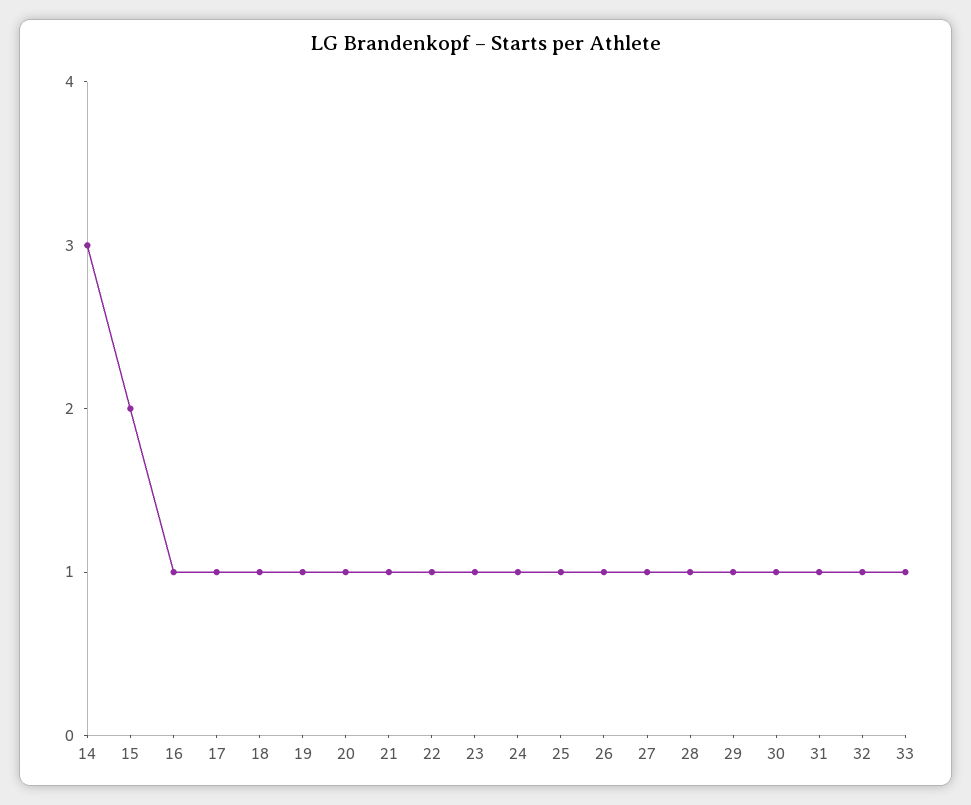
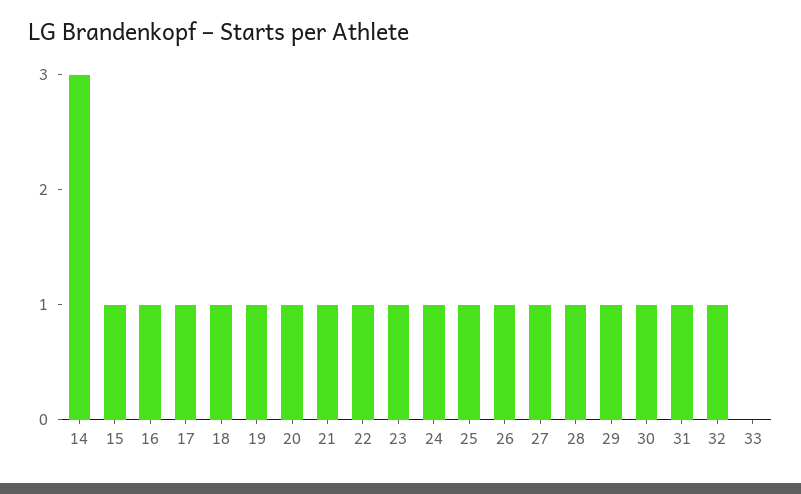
15: 2 -> 1
33: 1 -> 0

